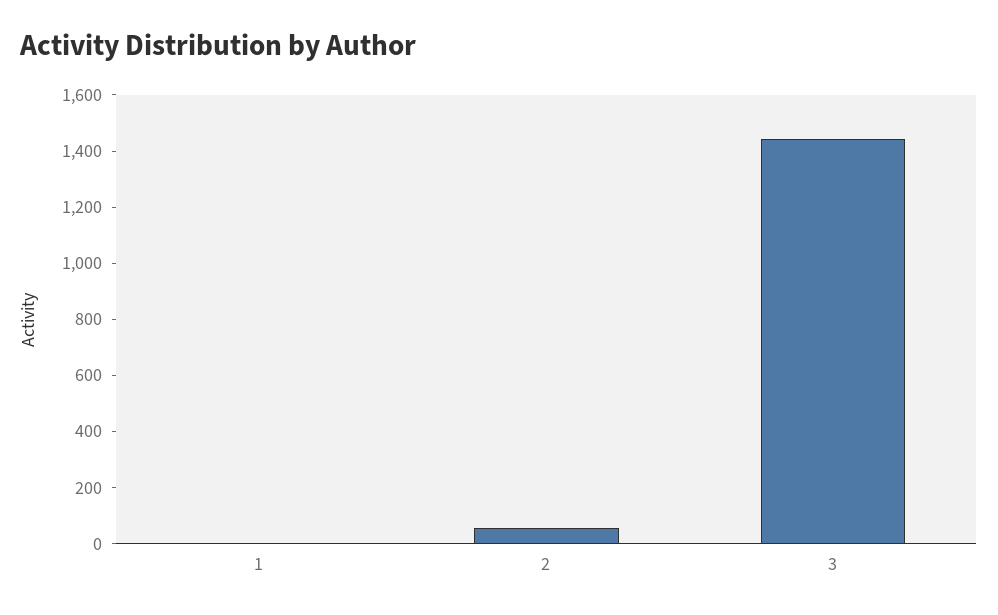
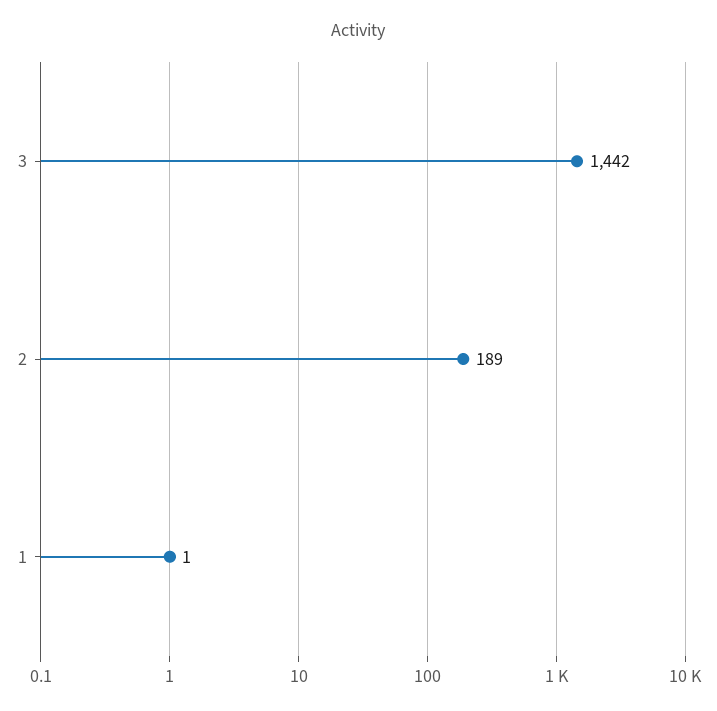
2: 50 -> 189

